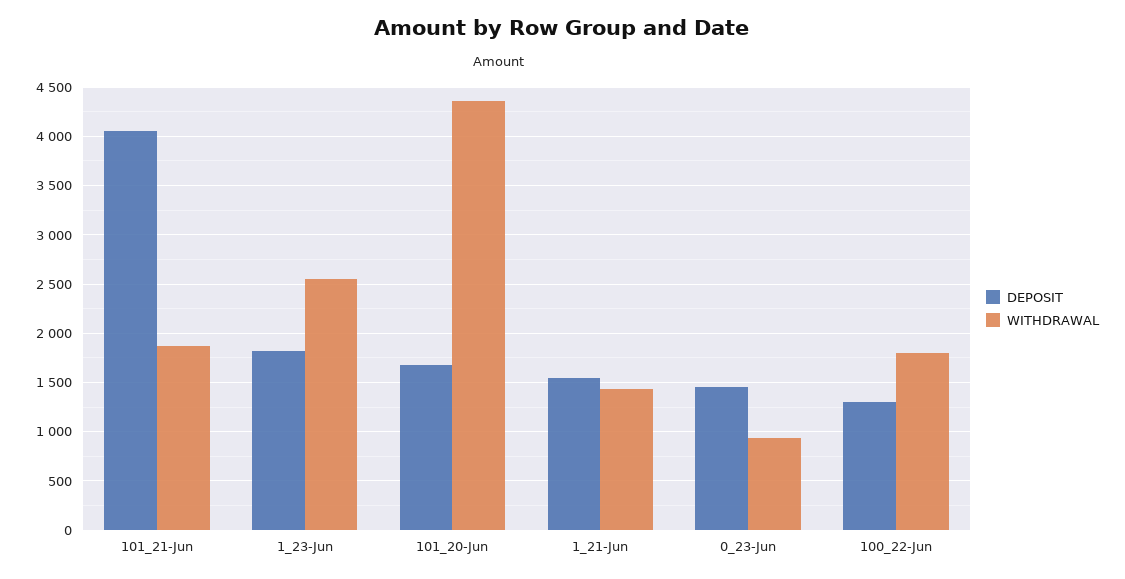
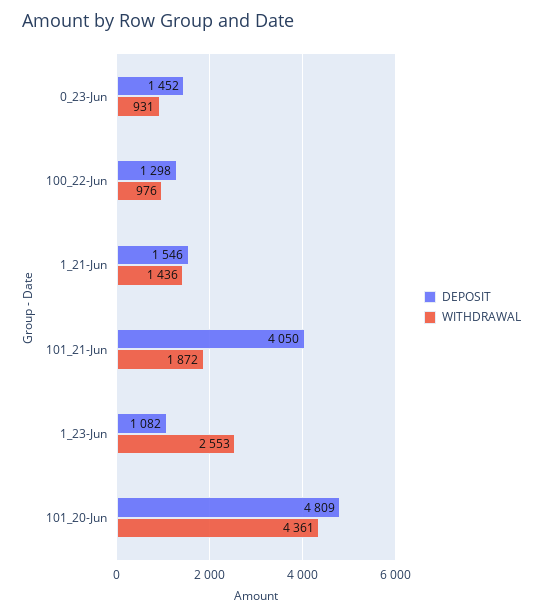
DEPOSIT, 1_23-Jun: 1800 -> 1082
DEPOSIT, 101_20-Jun: 1700 -> 4809
WITHDRAWAL, 100_22-Jun: 1800 -> 976

